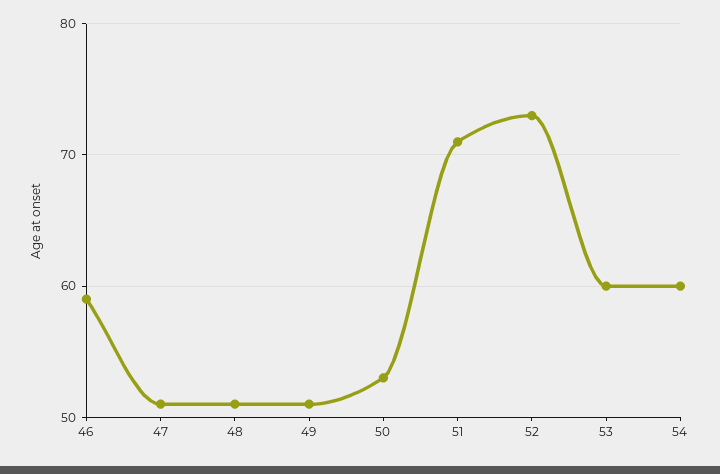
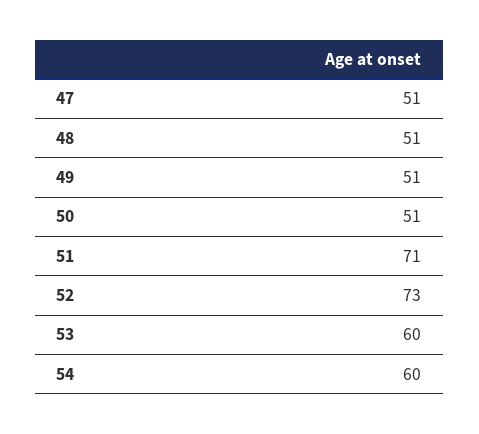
46: 59 -> none
50: 53 -> 51

